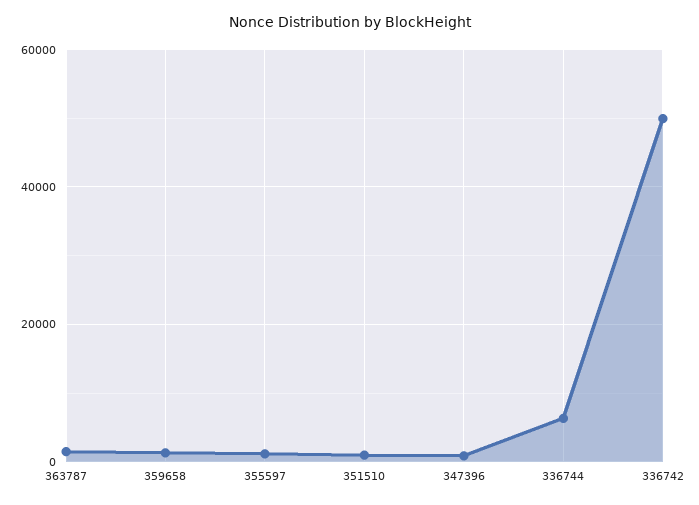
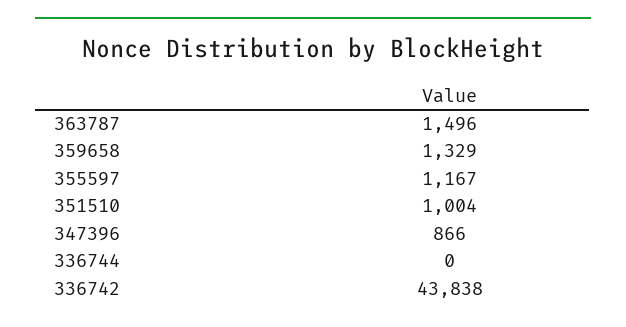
336744: 6000 -> 0
336742: 50000 -> 43838

